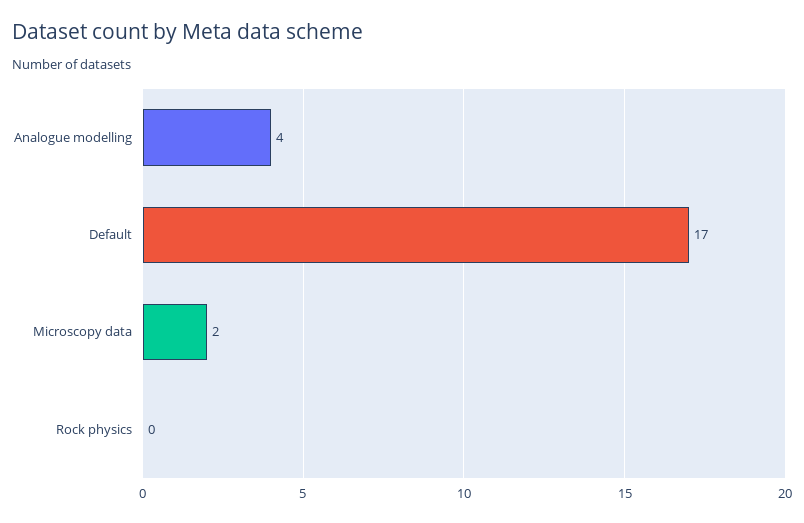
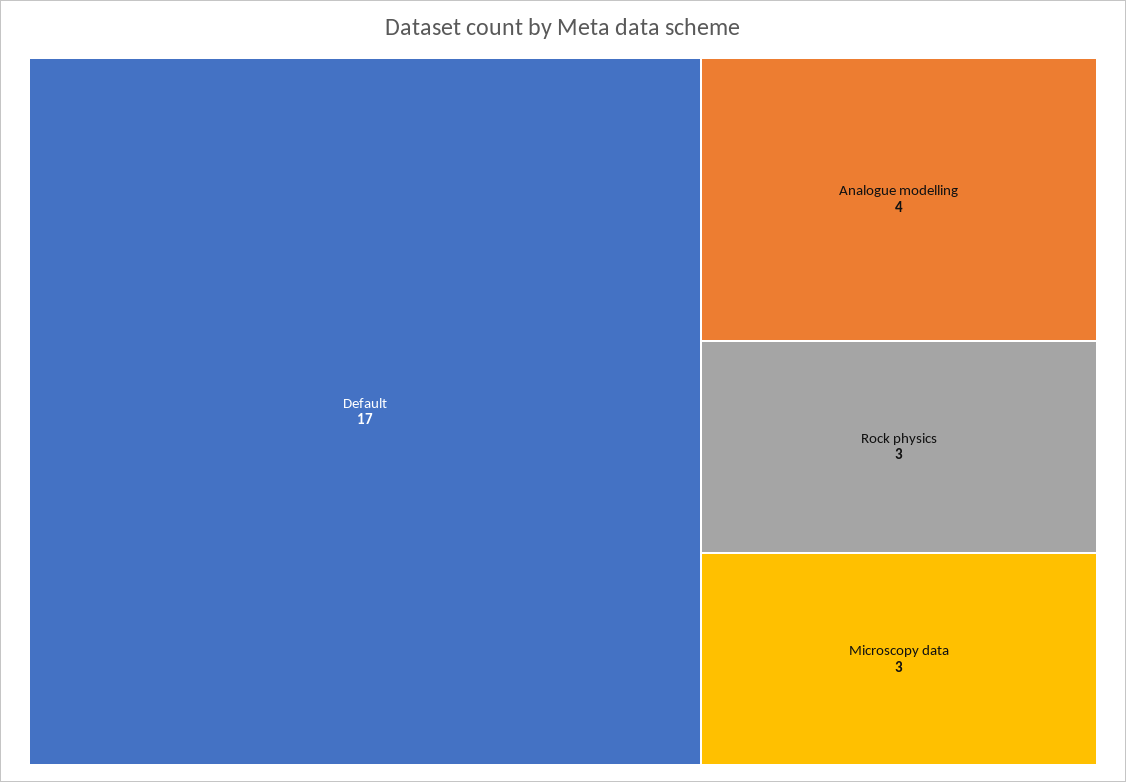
Microscopy data: 2 -> 3
Rock physics: 0 -> 3

